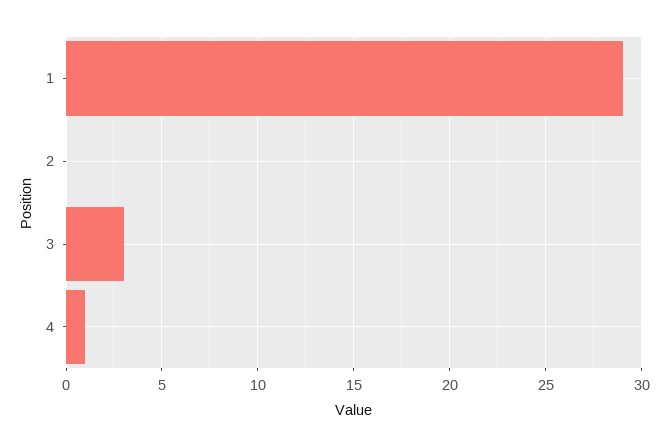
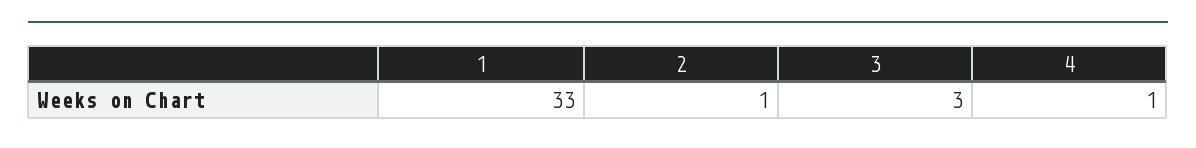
1: 29 -> 33
2: 0 -> 1

